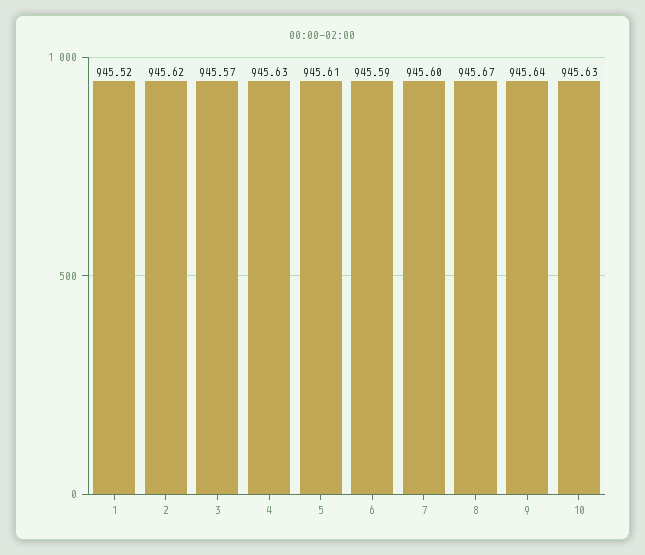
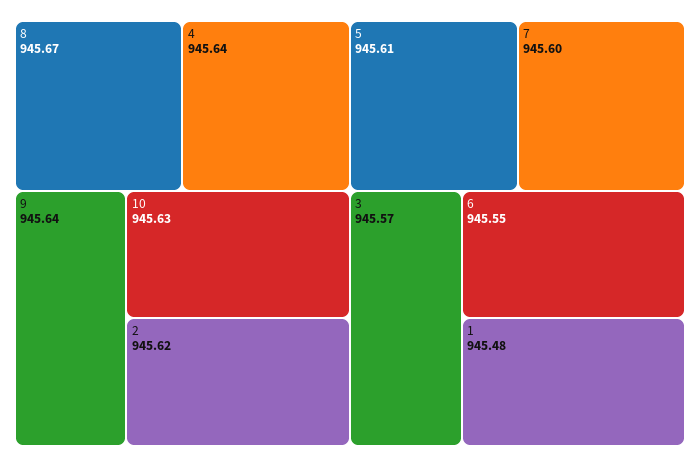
1: 945.52 -> 945.48
4: 945.63 -> 945.64
6: 945.59 -> 945.55

